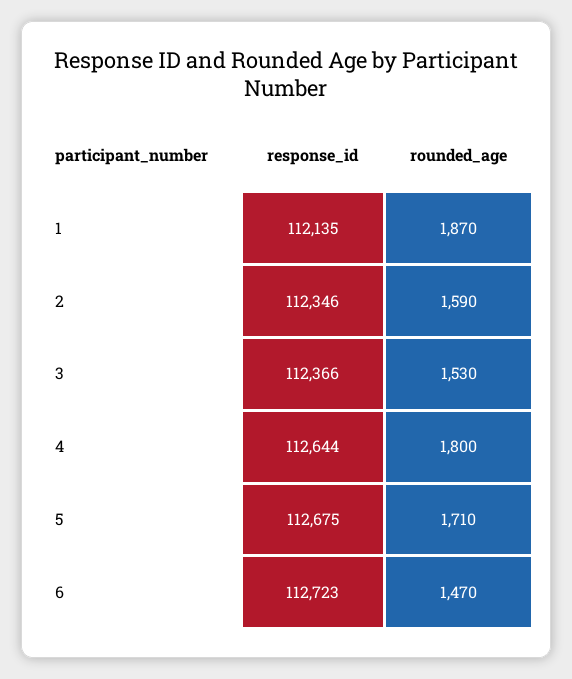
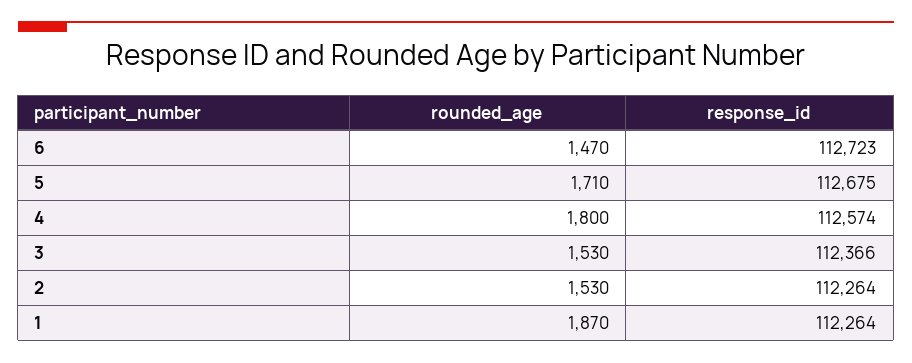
response_id, 1: 112135 -> 112264
response_id, 2: 112346 -> 112264
rounded_age, 2: 1590 -> 1530
response_id, 4: 112644 -> 112574

